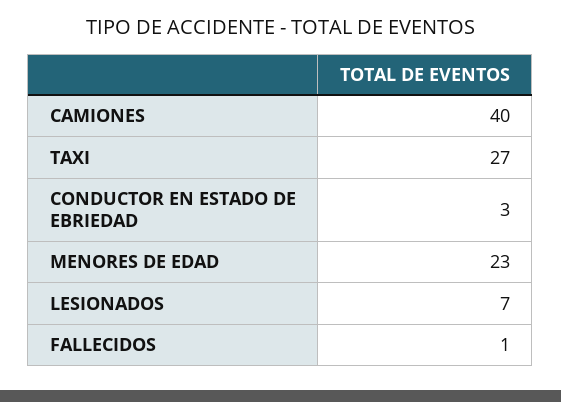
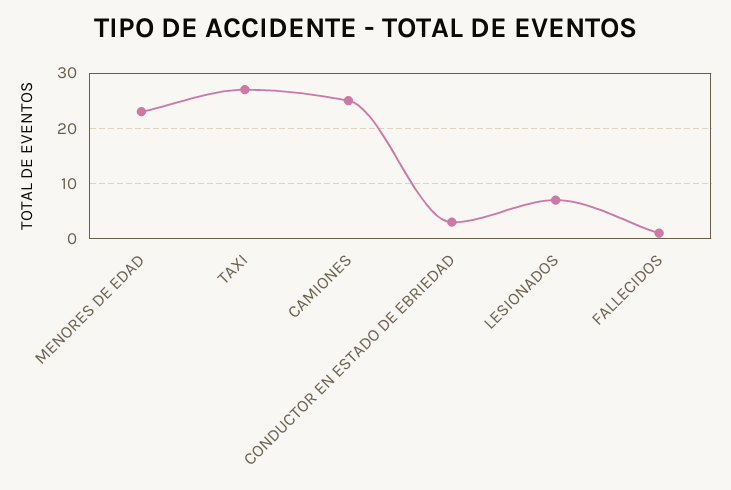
CAMIONES: 40 -> 25

